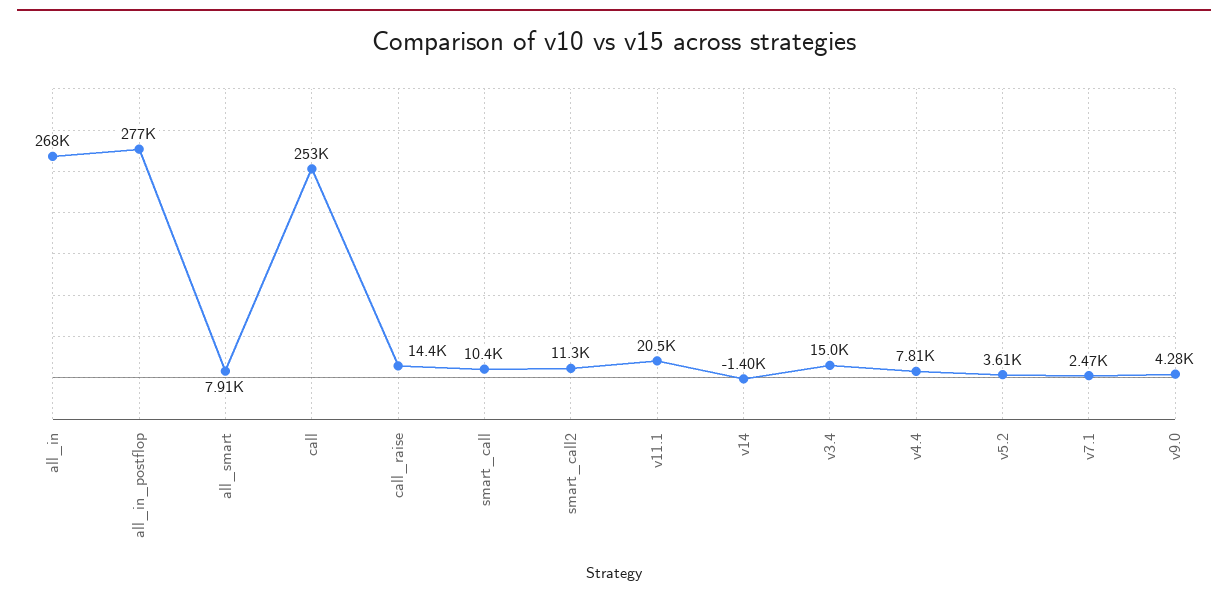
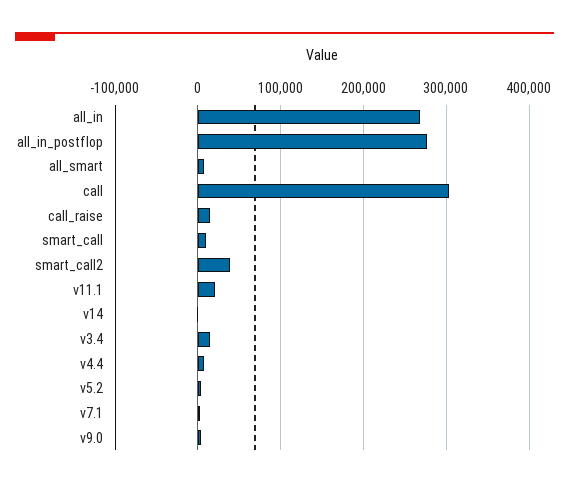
call: 253000 -> 300000
smart_call2: 11300 -> 40000

